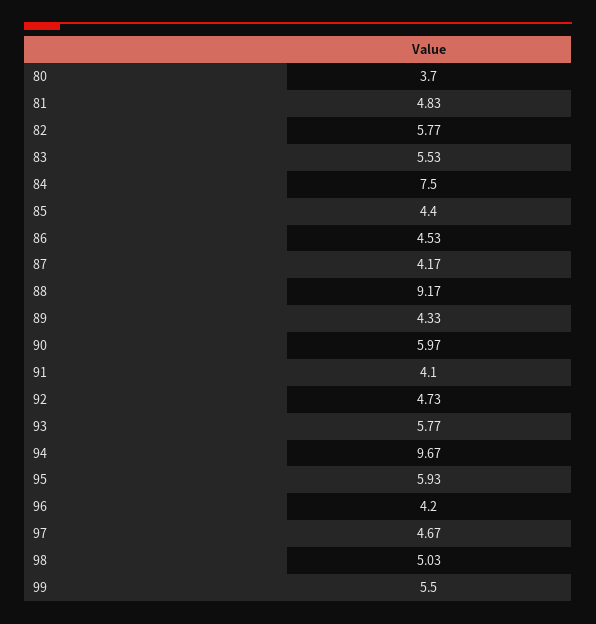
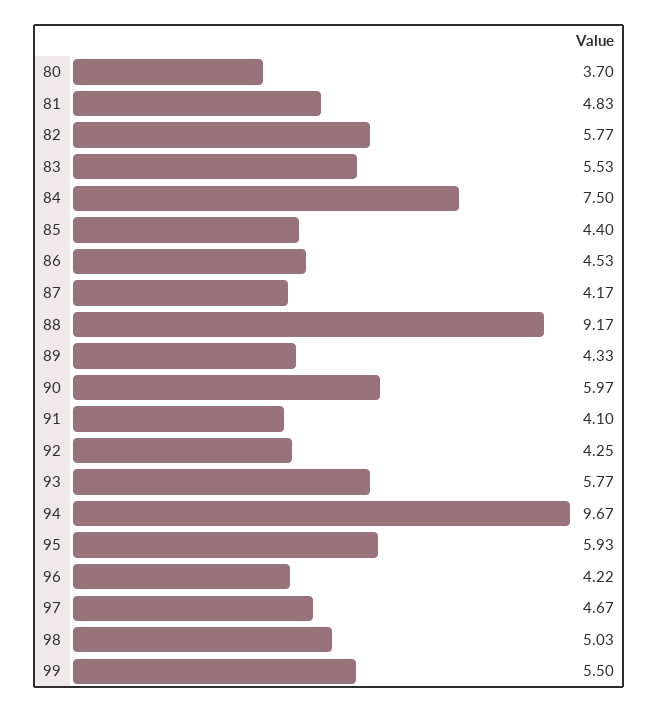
92: 4.73 -> 4.25
96: 4.2 -> 4.22

